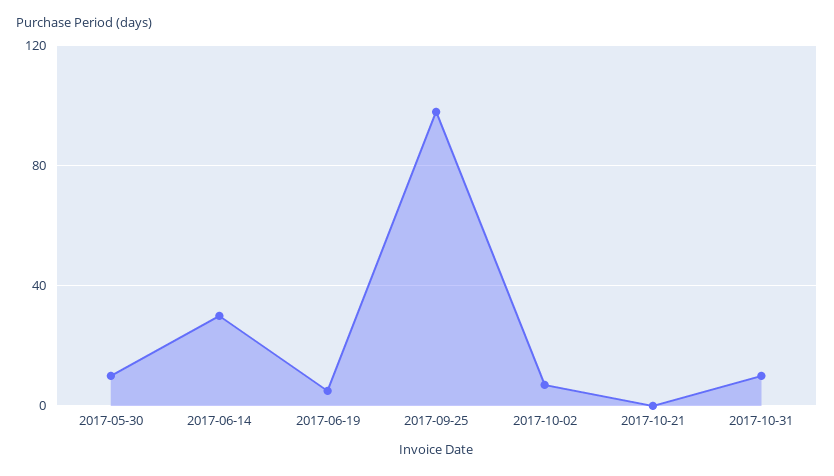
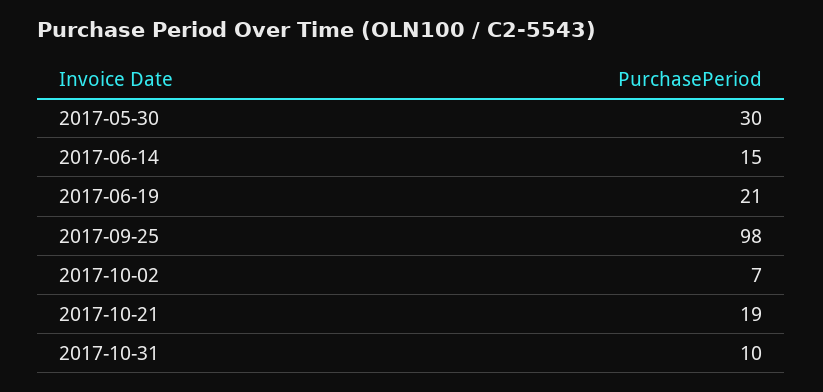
2017-05-30: 10 -> 30
2017-06-14: 30 -> 15
2017-06-19: 5 -> 21
2017-10-21: 0 -> 19

